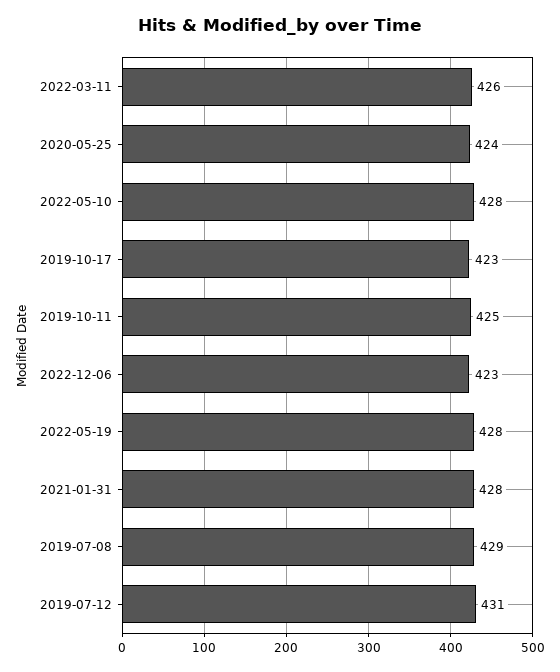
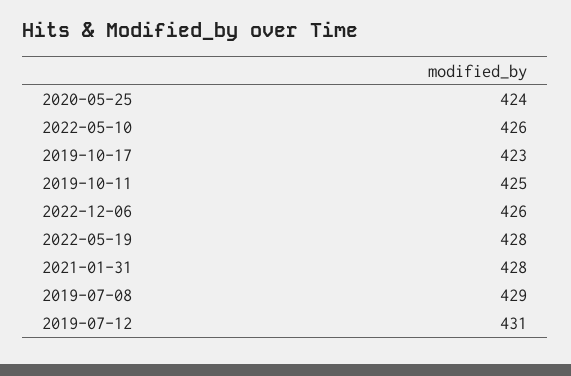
2022-03-11: 426 -> none
2022-05-10: 428 -> 426
2022-12-06: 423 -> 426

